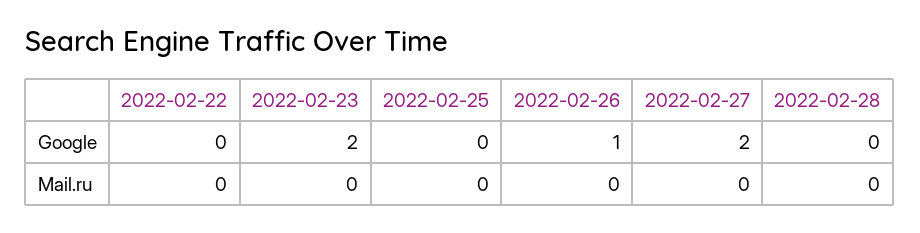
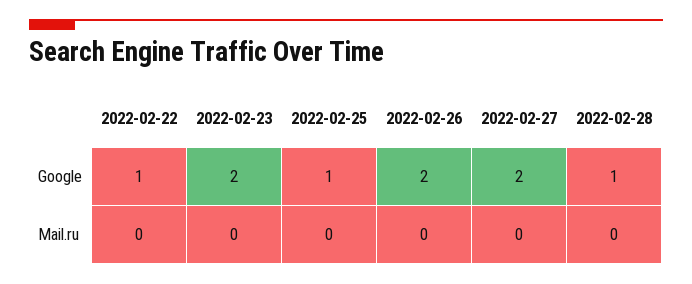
2022-02-22, Google: 0 -> 1
2022-02-25, Google: 0 -> 1
2022-02-26, Google: 1 -> 2
2022-02-28, Google: 0 -> 1

